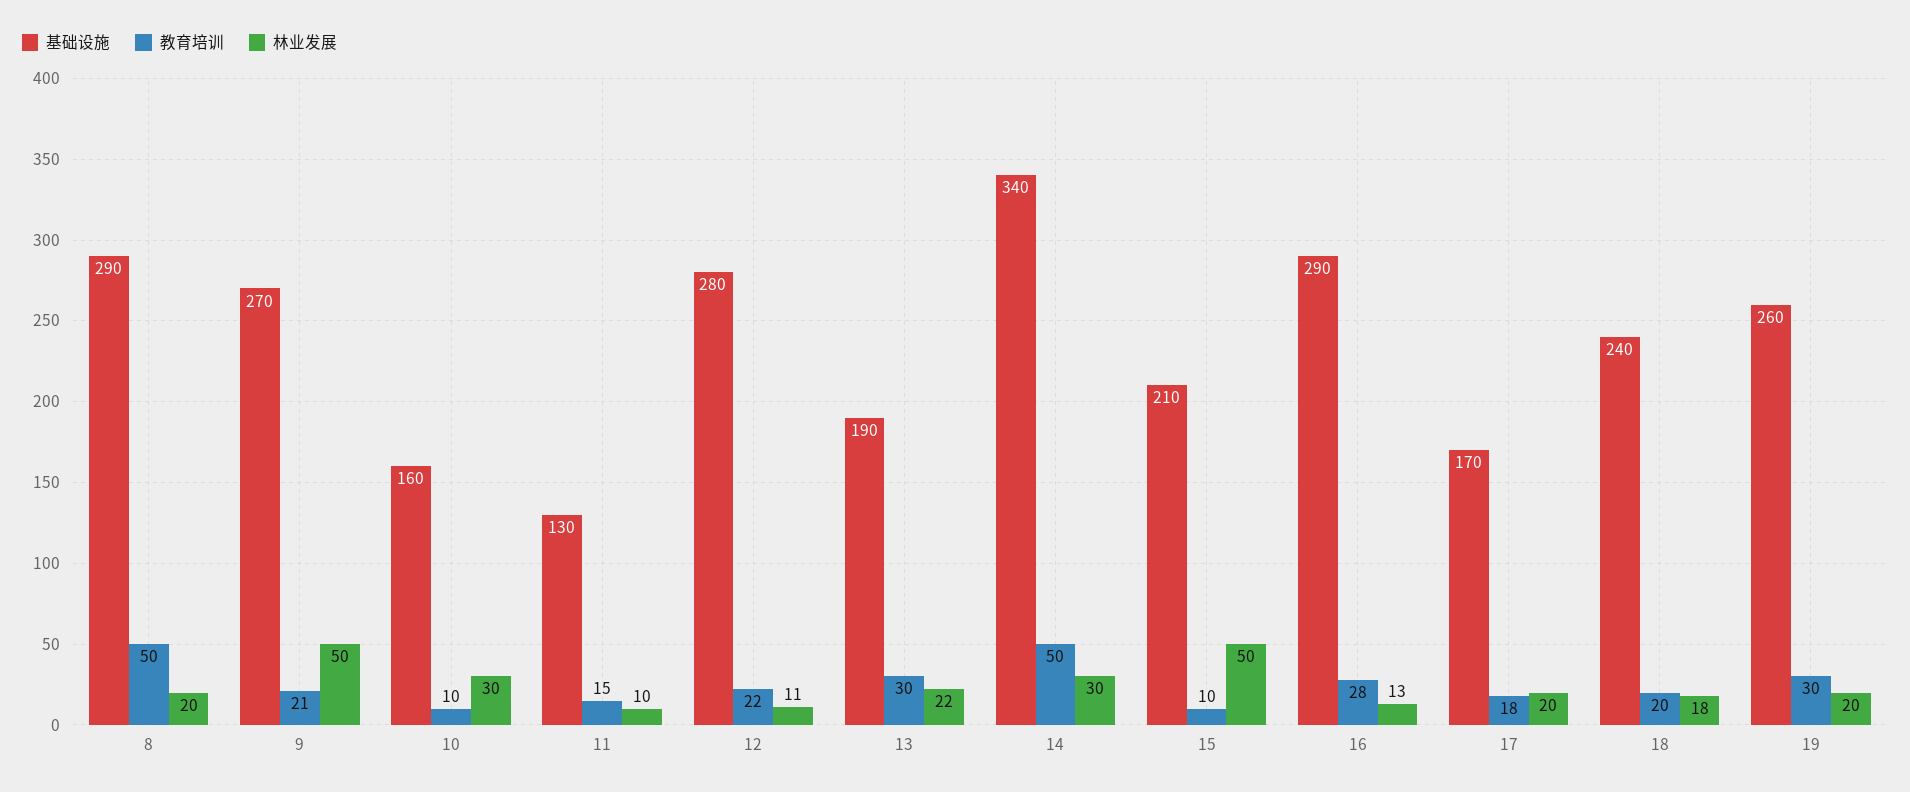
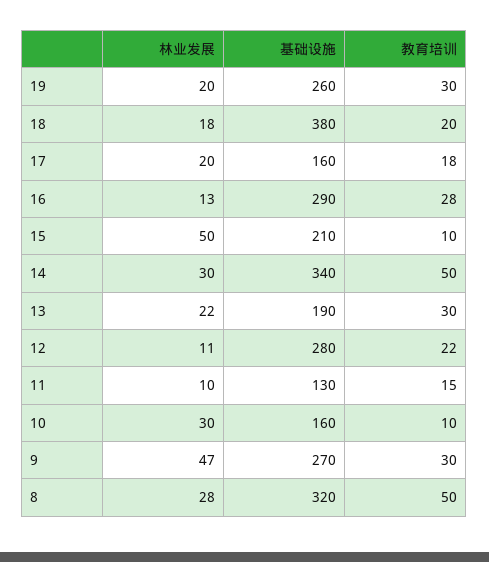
基础设施, 8: 290 -> 320
林业发展, 8: 20 -> 28
教育培训, 9: 21 -> 30
林业发展, 9: 50 -> 47
基础设施, 17: 170 -> 160
基础设施, 18: 240 -> 380

